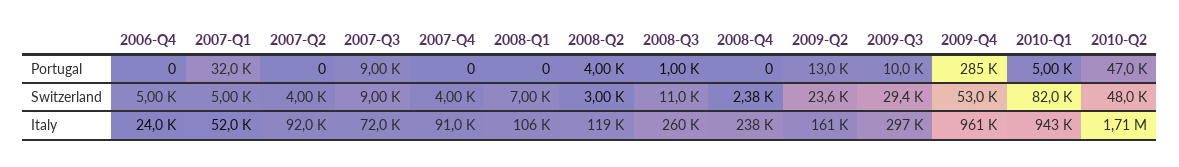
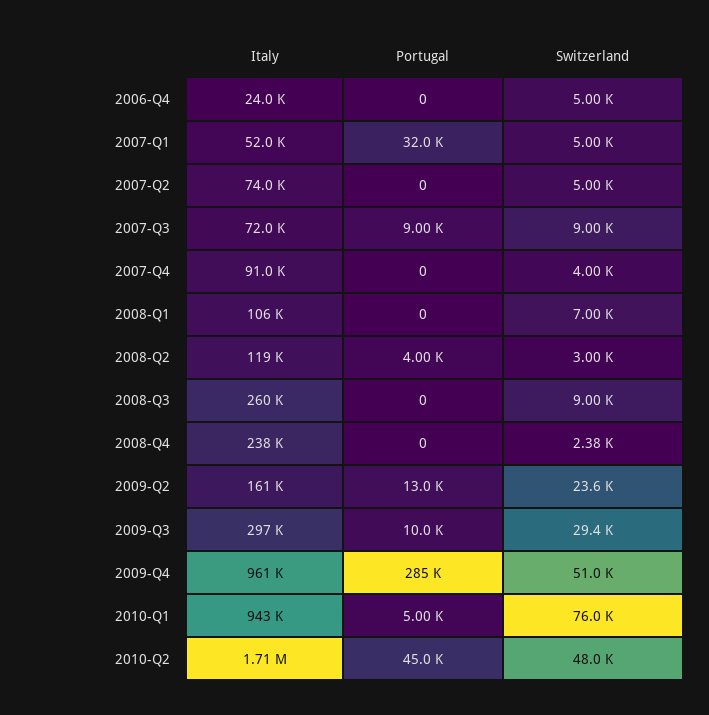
2008-Q3, Portugal: 1000 -> 0
2010-Q2, Portugal: 47000 -> 45000
2007-Q2, Switzerland: 4000 -> 5000
2008-Q3, Switzerland: 11000 -> 9000
2009-Q4, Switzerland: 53000 -> 51000
2010-Q1, Switzerland: 82000 -> 76000
2007-Q2, Italy: 92000 -> 74000

